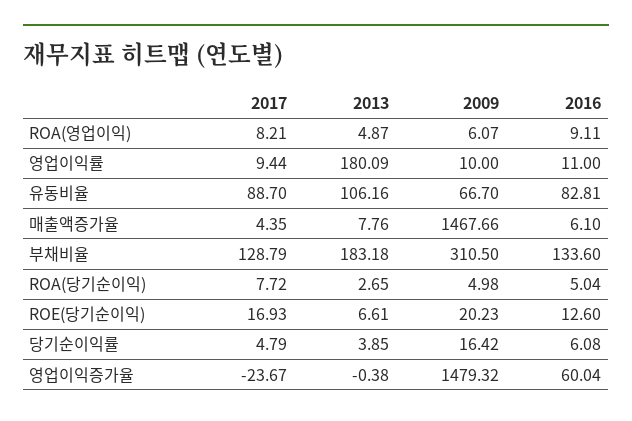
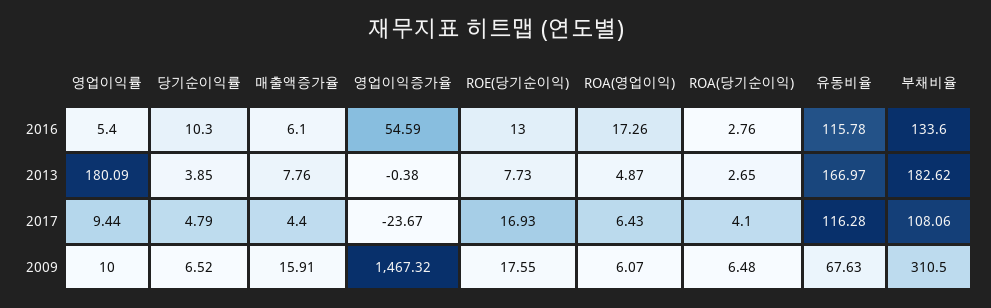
2017, ROA(영업이익): 8.21 -> 6.43
2016, ROA(영업이익): 9.11 -> 17.26
2016, 영업이익률: 11 -> 5.4
2017, 유동비율: 88.7 -> 116.28
2013, 유동비율: 106.16 -> 166.97
2009, 유동비율: 66.7 -> 67.63
2016, 유동비율: 82.81 -> 115.78
2017, 매출액증가율: 4.35 -> 4.4
2009, 매출액증가율: 1467.66 -> 15.91
2017, 부채비율: 128.79 -> 108.06
2013, 부채비율: 183.18 -> 182.62
2017, ROA(당기순이익): 7.72 -> 4.1
2009, ROA(당기순이익): 4.98 -> 6.48
2016, ROA(당기순이익): 5.04 -> 2.76
2013, ROE(당기순이익): 6.61 -> 7.73
2009, ROE(당기순이익): 20.23 -> 17.55
2016, ROE(당기순이익): 12.6 -> 13
2009, 당기순이익률: 16.42 -> 6.52
2016, 당기순이익률: 6.08 -> 10.3
2009, 영업이익증가율: 1479.32 -> 1467.32
2016, 영업이익증가율: 60.04 -> 54.59

